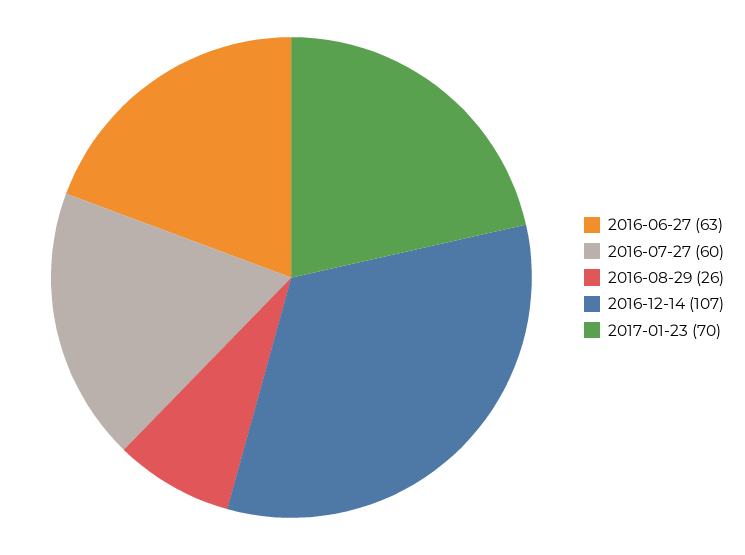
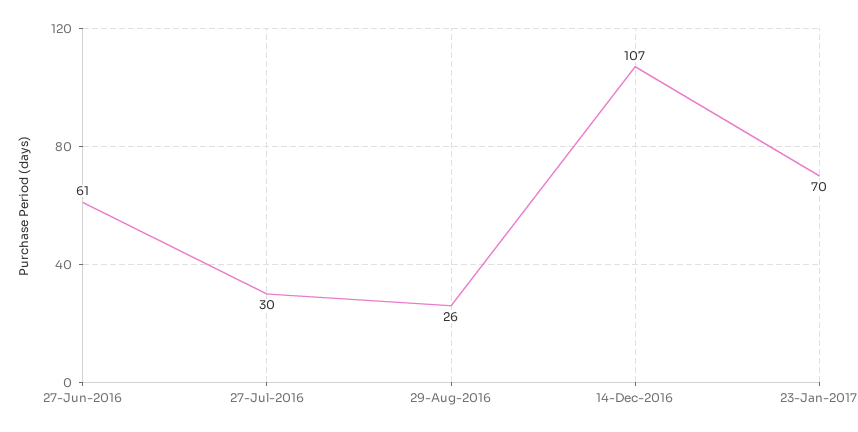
2016-06-27: 63 -> 61
2016-07-27: 60 -> 30

